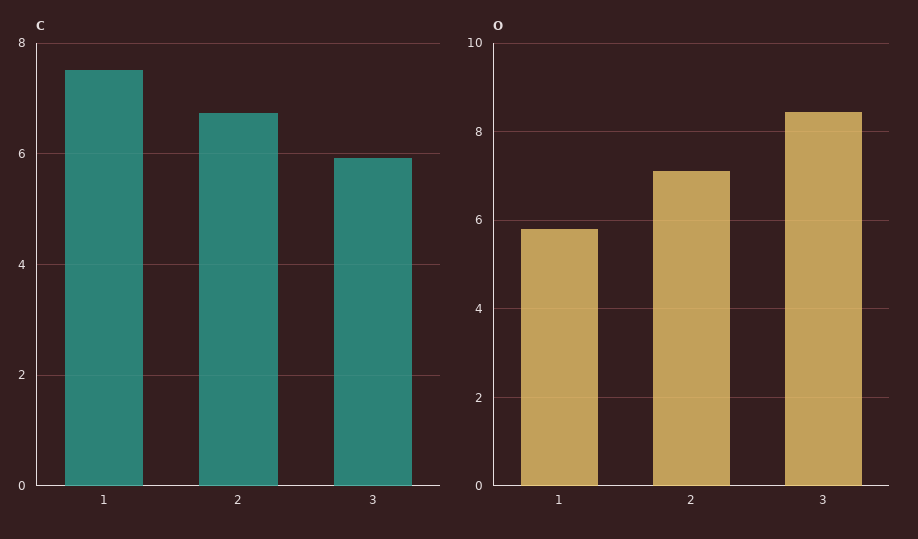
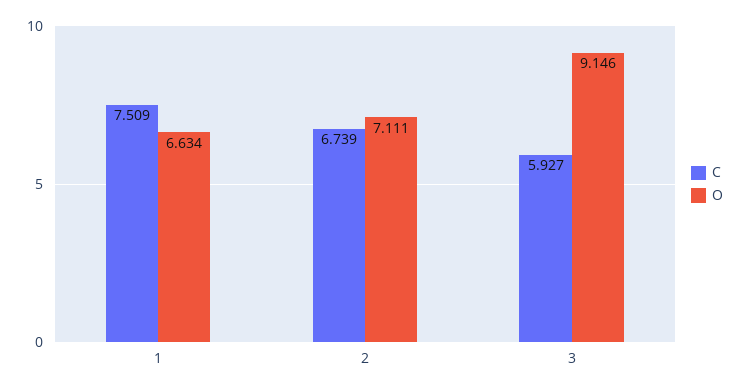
O, 1: 5.8 -> 6.634
O, 3: 8.4 -> 9.146

